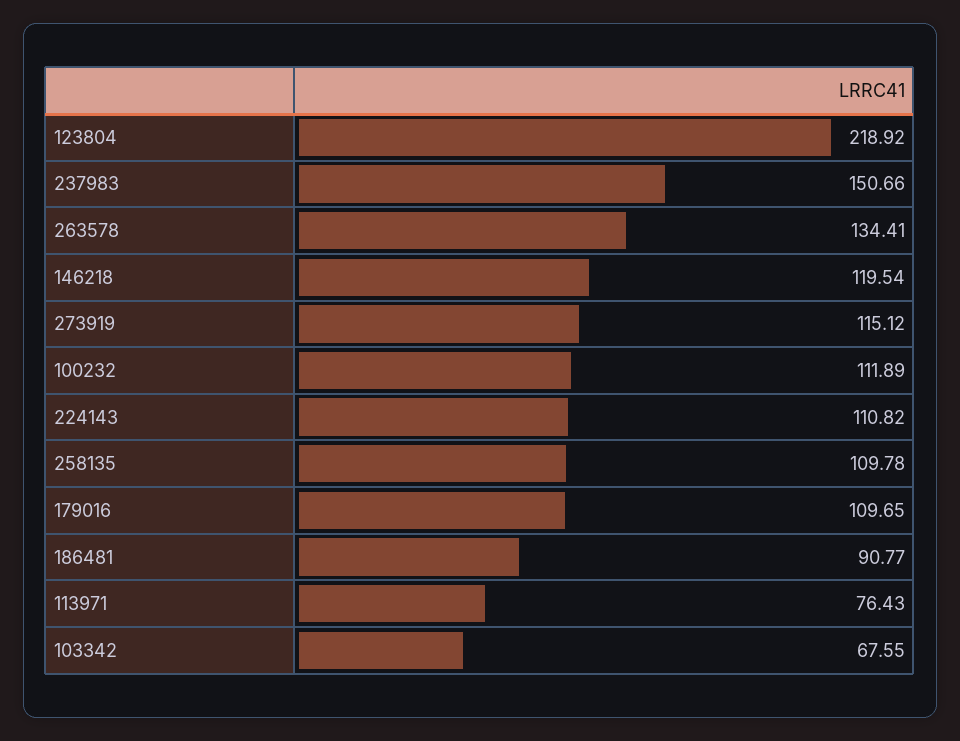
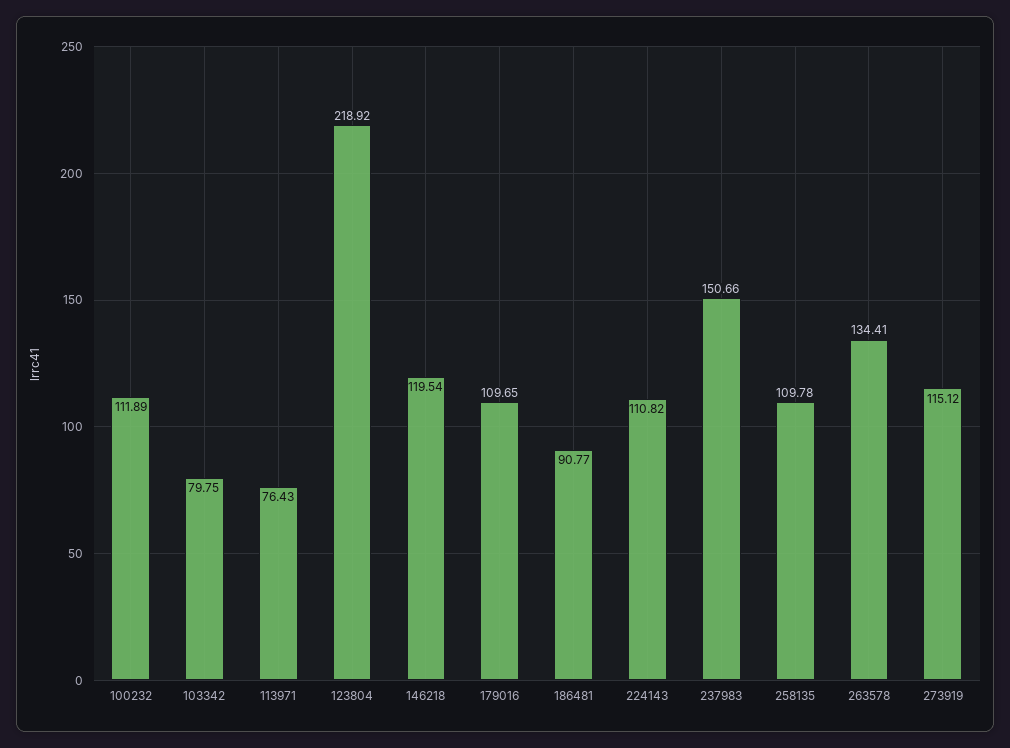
103342: 67.55 -> 79.75

